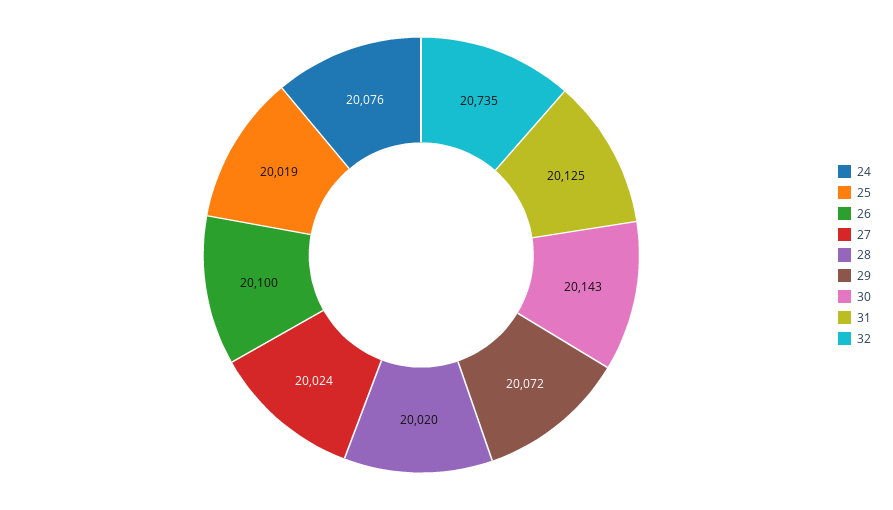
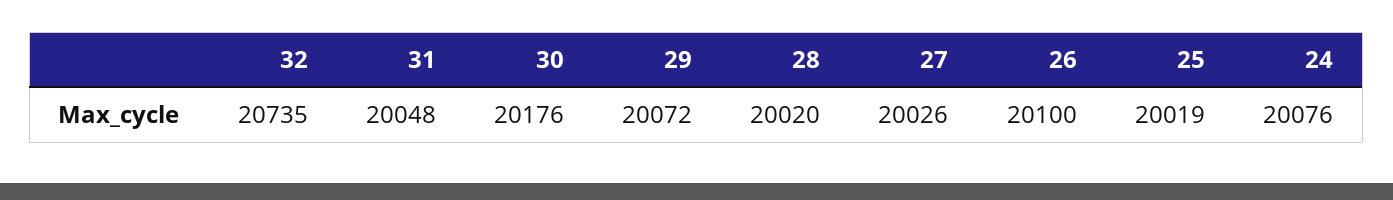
27: 20024 -> 20026
30: 20143 -> 20176
31: 20125 -> 20048

